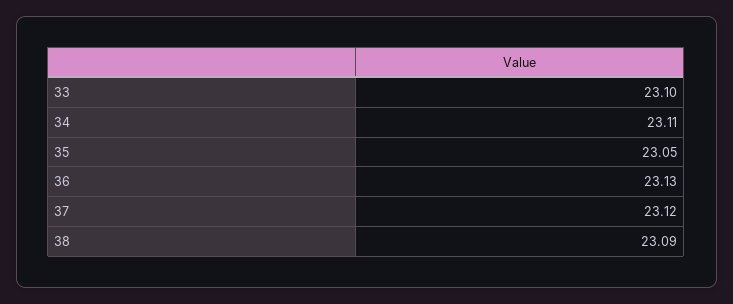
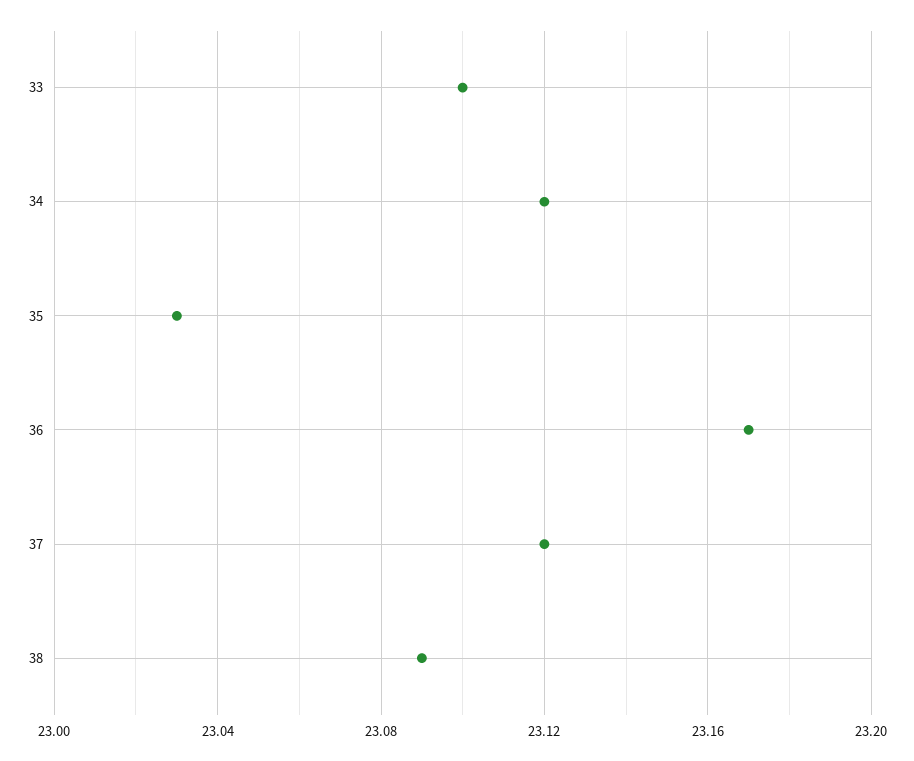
34: 23.11 -> 23.12
35: 23.05 -> 23.03
36: 23.13 -> 23.17

